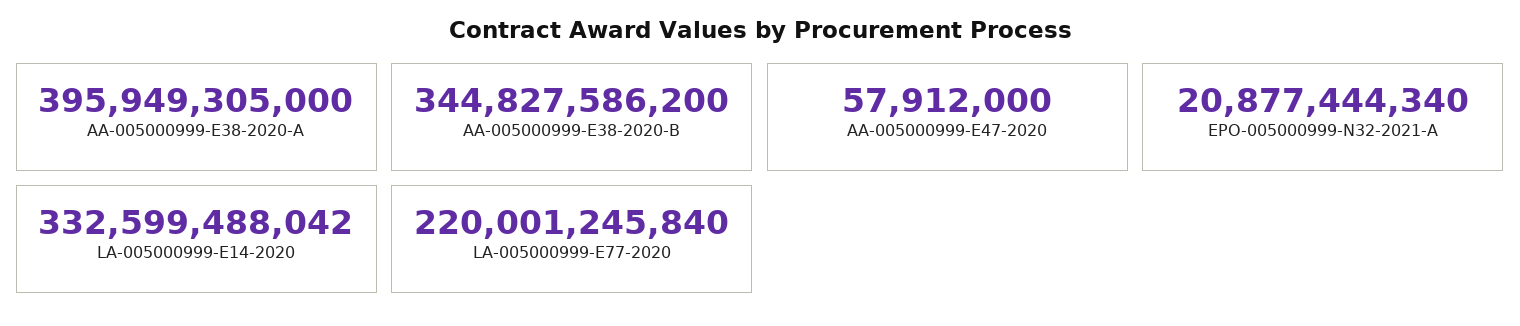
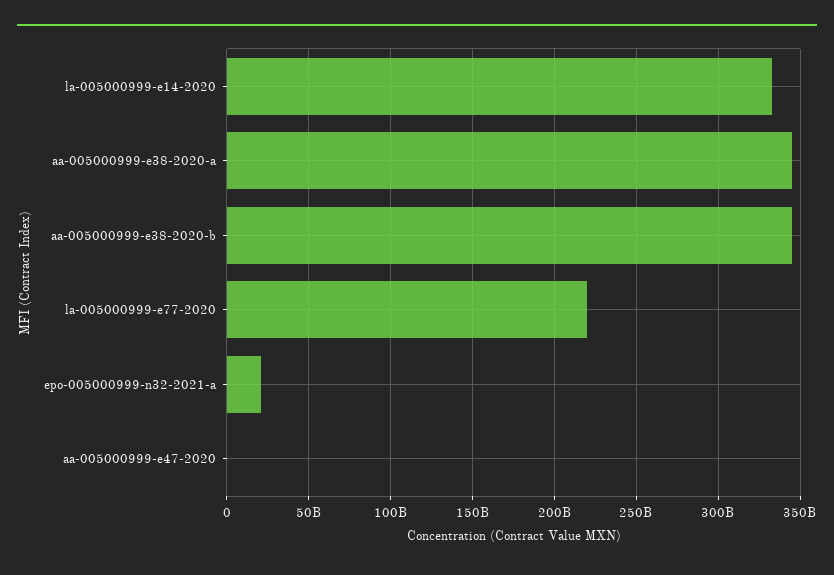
AA-005000999-E38-2020-A: 395949305000 -> 345000000000

